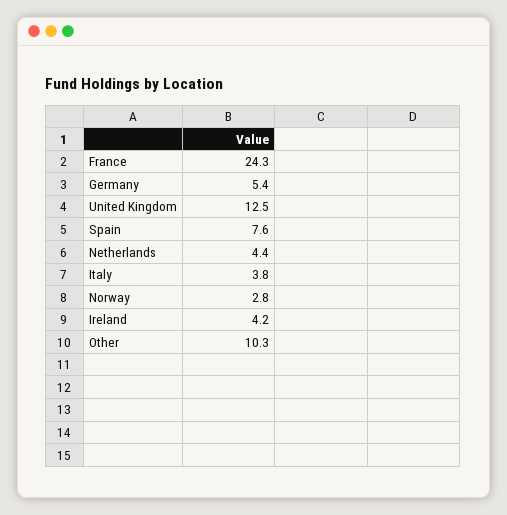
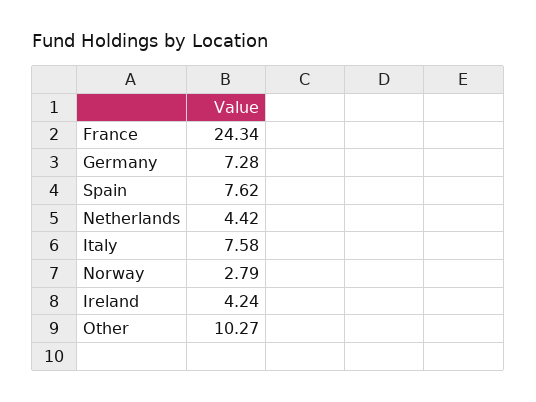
Germany: 5.4 -> 7.28
United Kingdom: 12.5 -> none
Italy: 3.8 -> 7.58

